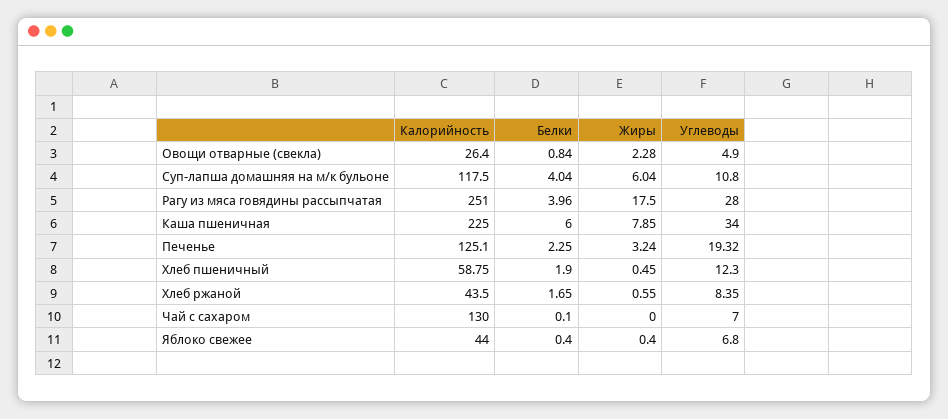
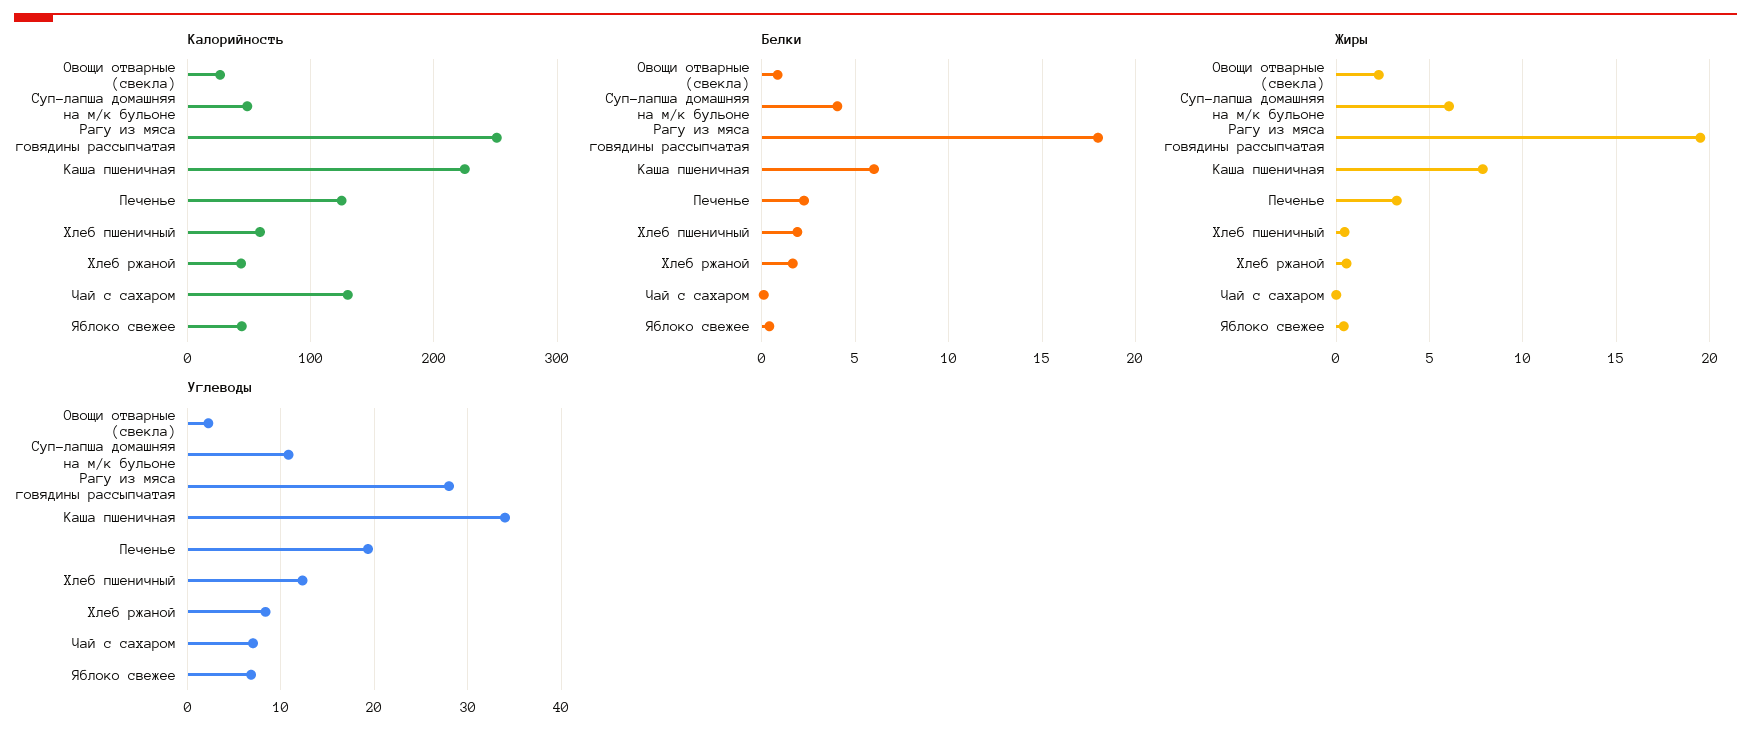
Углеводы, Овощи отварные (свекла): 4.9 -> 2
Калорийность, Суп-лапша домашняя на м/к бульоне: 117.5 -> 50
Белки, Рагу из мяса говядины рассыпчатая: 3.96 -> 18
Жиры, Рагу из мяса говядины рассыпчатая: 17.5 -> 19.5

